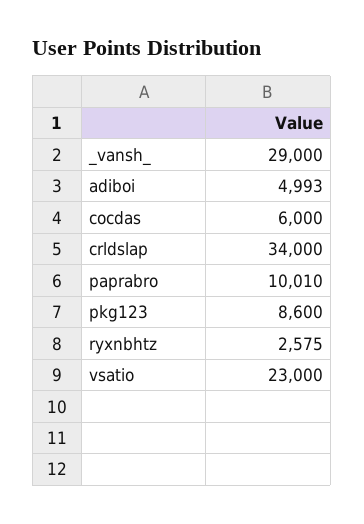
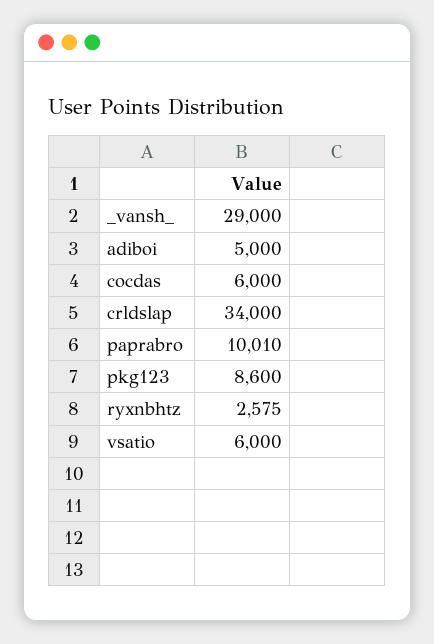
adiboi: 4993 -> 5000
vsatio: 23000 -> 6000

